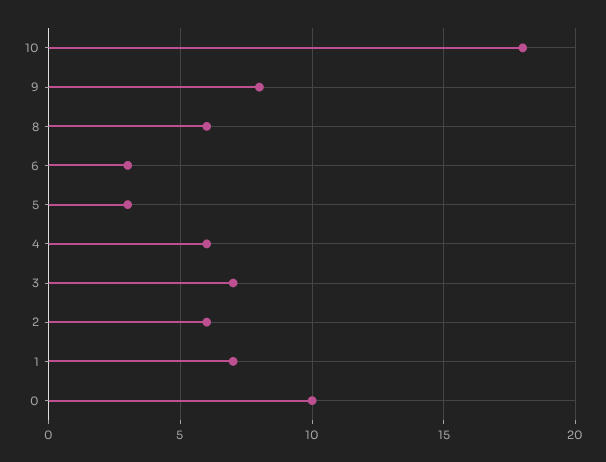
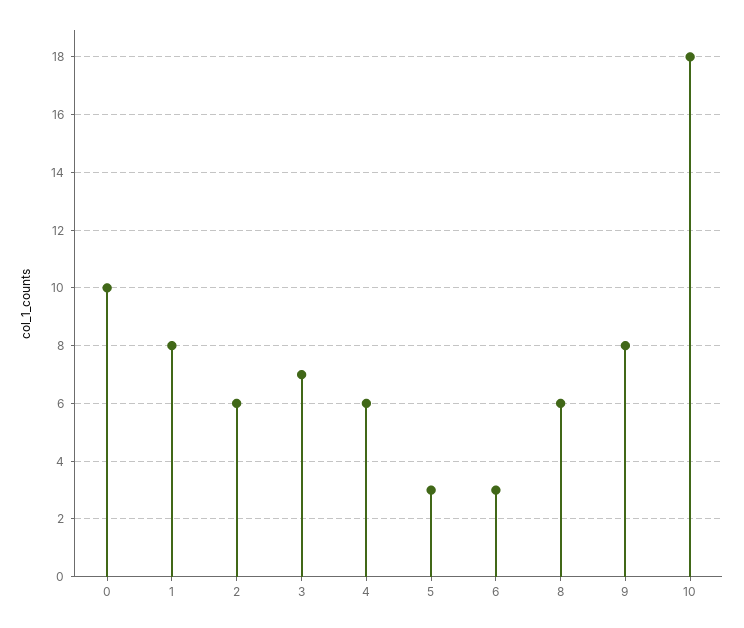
1: 7 -> 8

